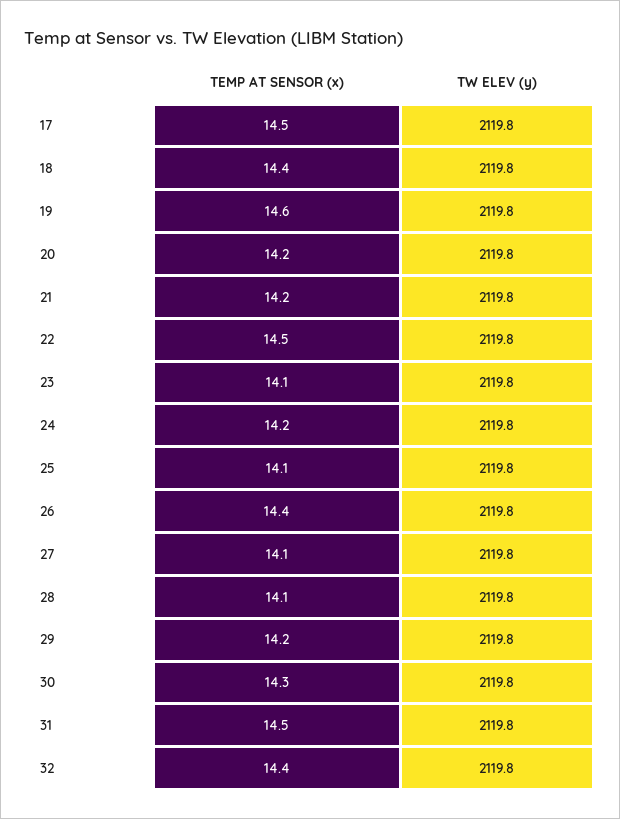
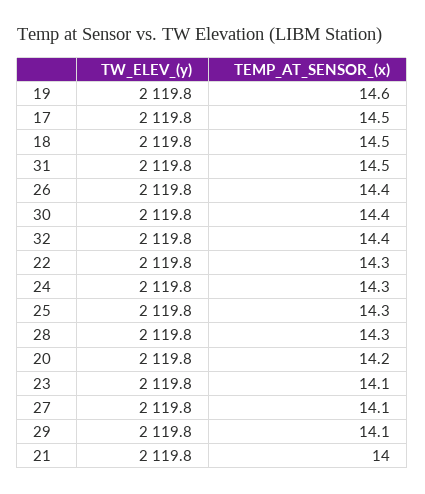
TEMP AT SENSOR (x), 18: 14.4 -> 14.5
TEMP AT SENSOR (x), 21: 14.2 -> 14
TEMP AT SENSOR (x), 22: 14.5 -> 14.3
TEMP AT SENSOR (x), 24: 14.2 -> 14.3
TEMP AT SENSOR (x), 25: 14.1 -> 14.3
TEMP AT SENSOR (x), 28: 14.1 -> 14.3
TEMP AT SENSOR (x), 29: 14.2 -> 14.1
TEMP AT SENSOR (x), 30: 14.3 -> 14.4

